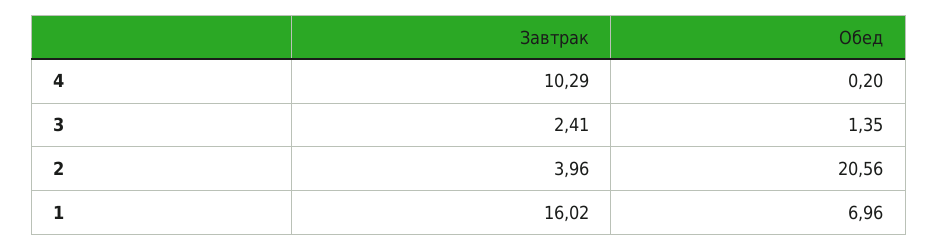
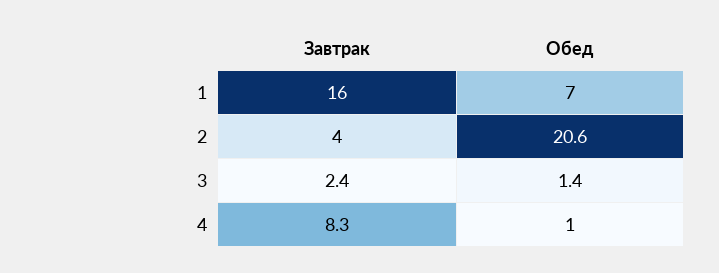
Завтрак, 4: 10.29 -> 8.3
Обед, 4: 0.2 -> 1

